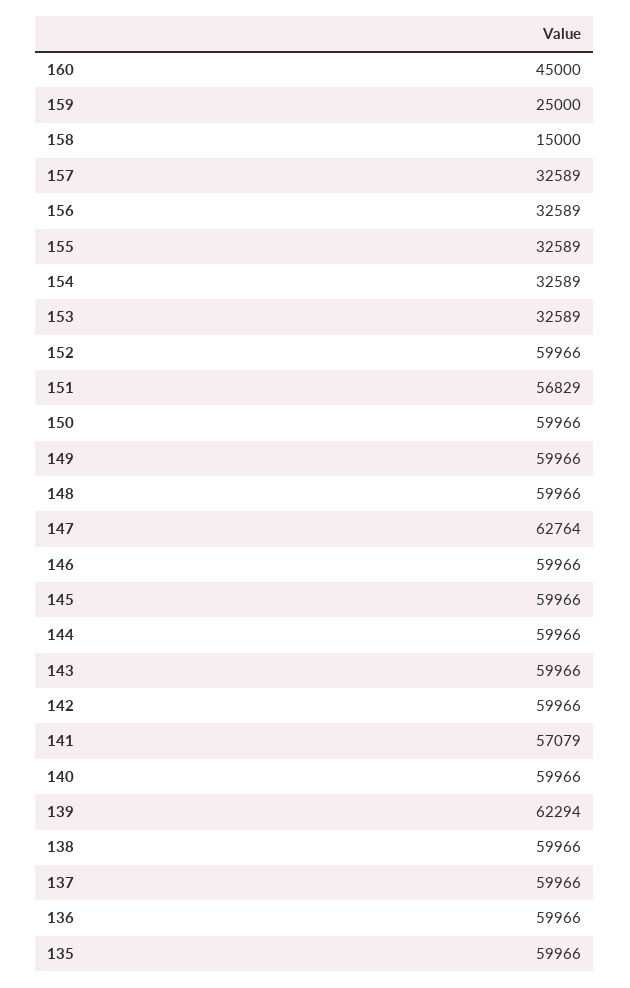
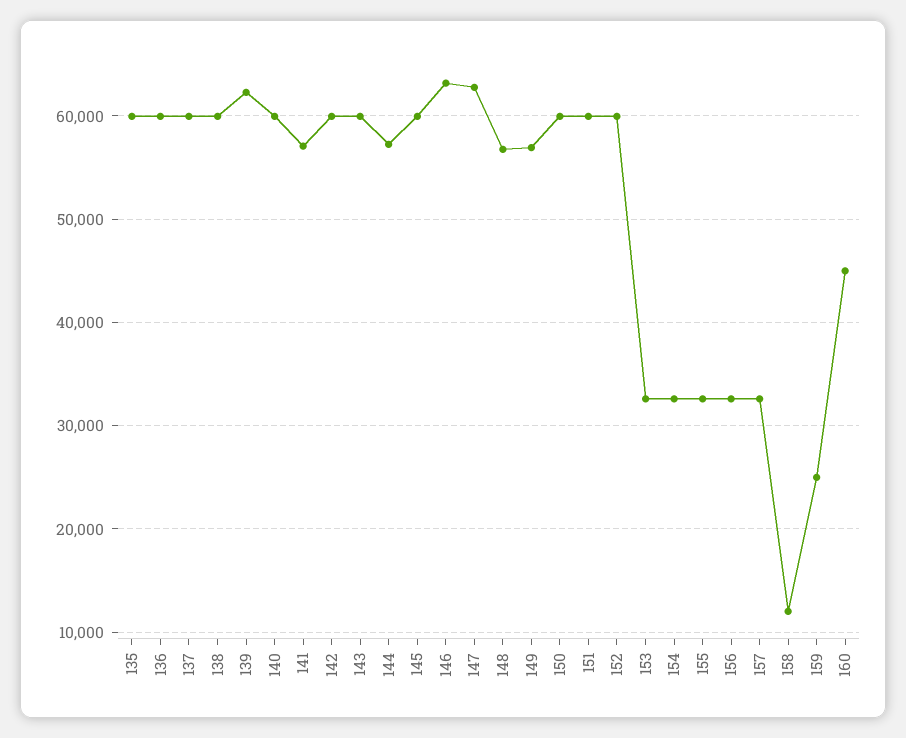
158: 15000 -> 12000
151: 56829 -> 60000
149: 59966 -> 57000
148: 59966 -> 57000
146: 59966 -> 63000
144: 59966 -> 57000

